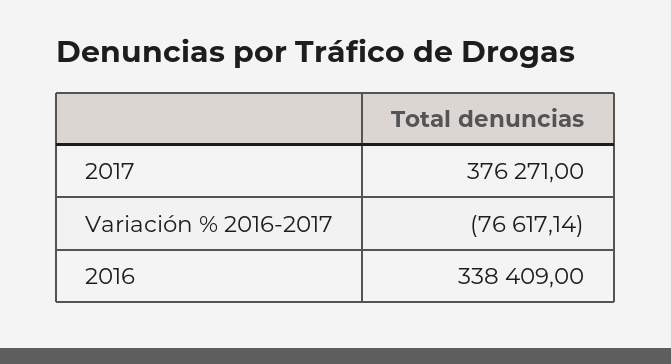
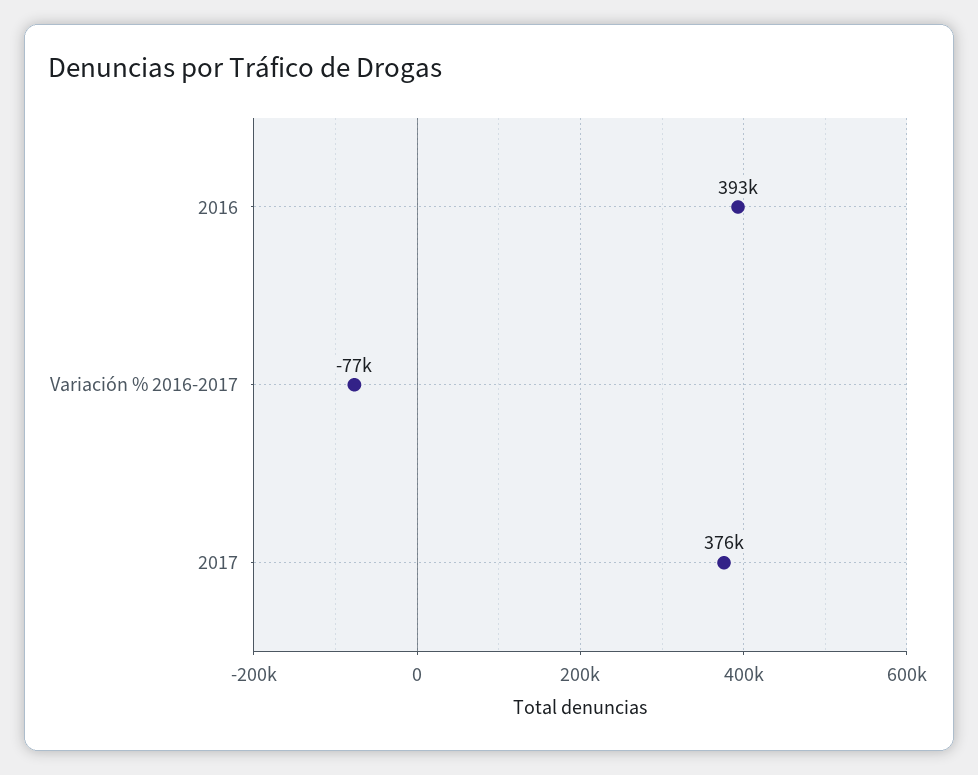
2016: 338409 -> 393000

